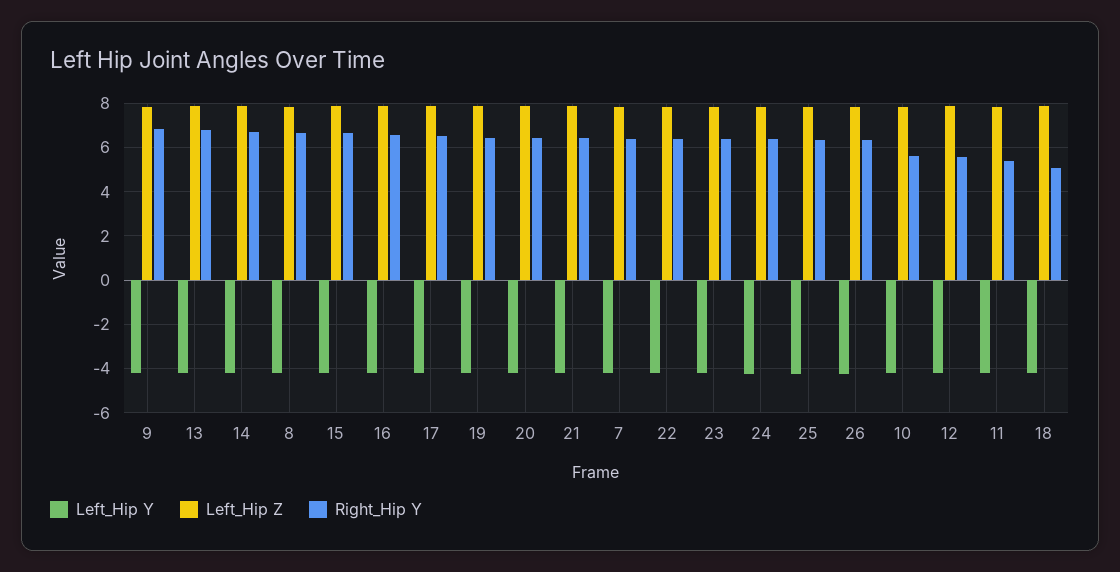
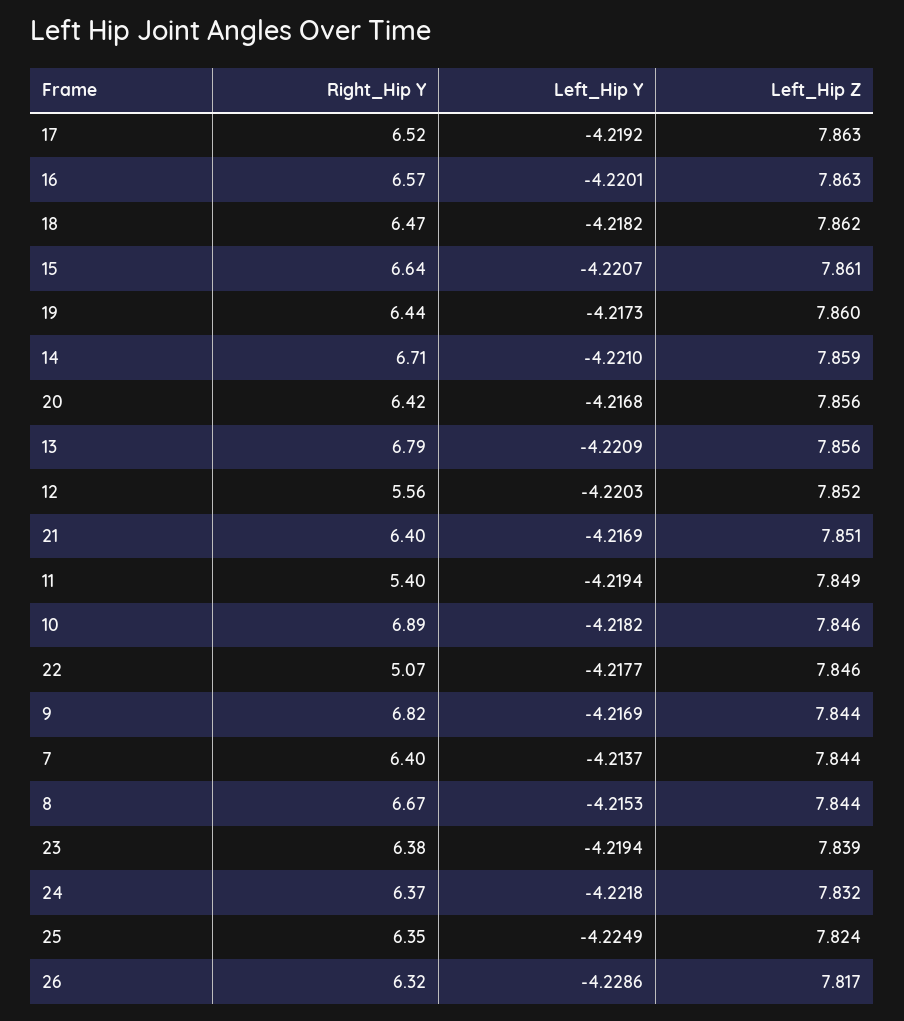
Right_Hip Y, 22: 6.5 -> 5.07
Right_Hip Y, 10: 5.5 -> 6.89
Right_Hip Y, 18: 5 -> 6.47

